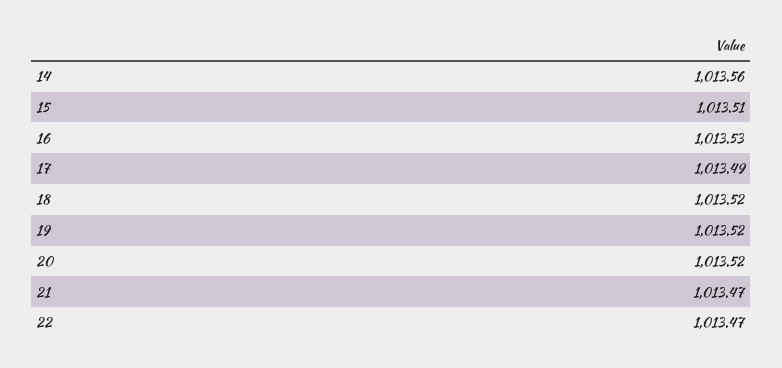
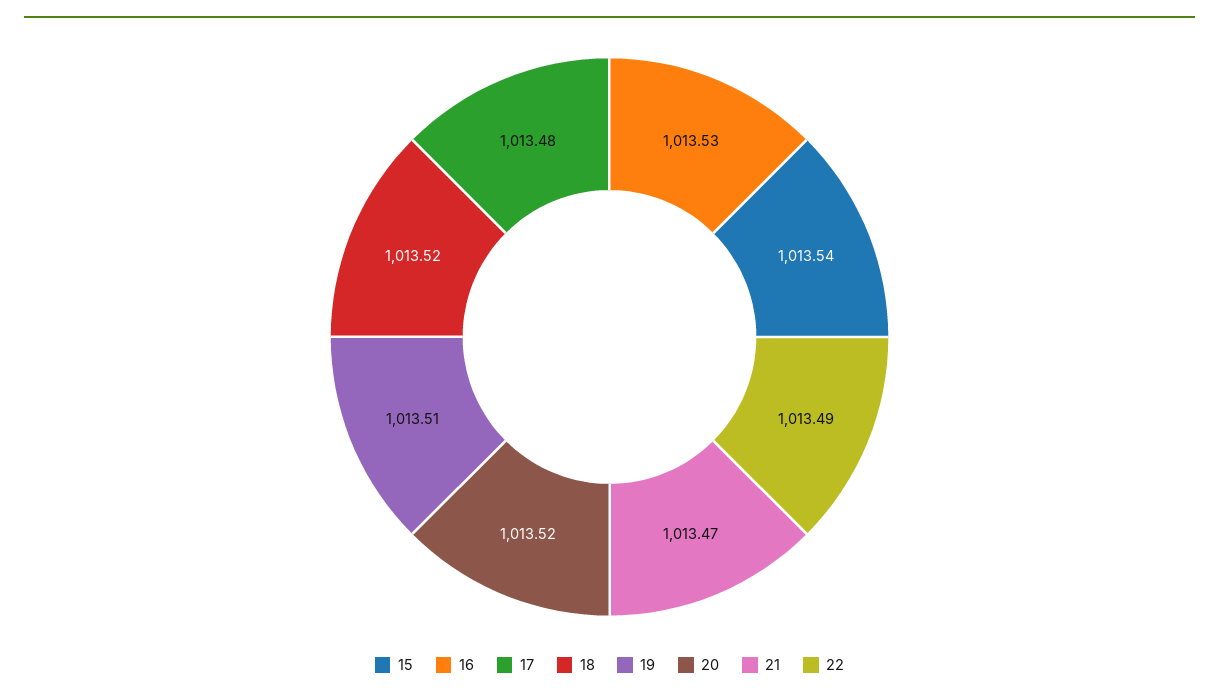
14: 1013.56 -> none
15: 1013.51 -> 1013.54
17: 1013.49 -> 1013.48
19: 1013.52 -> 1013.51
22: 1013.47 -> 1013.49

